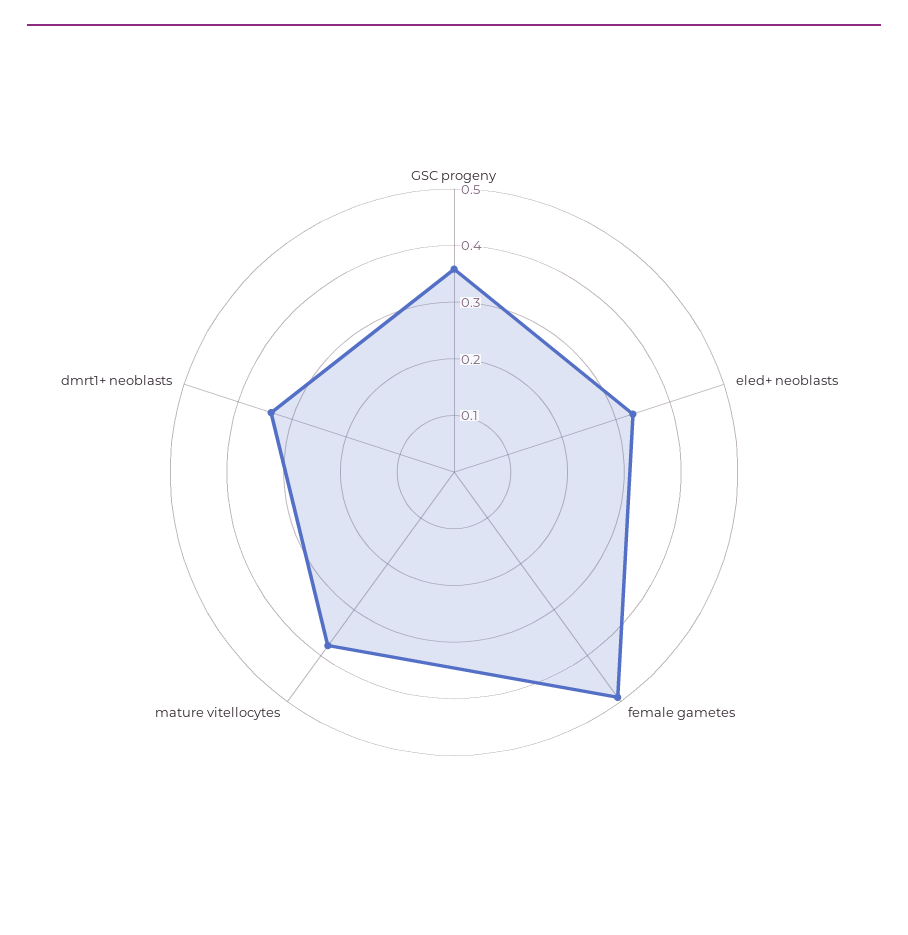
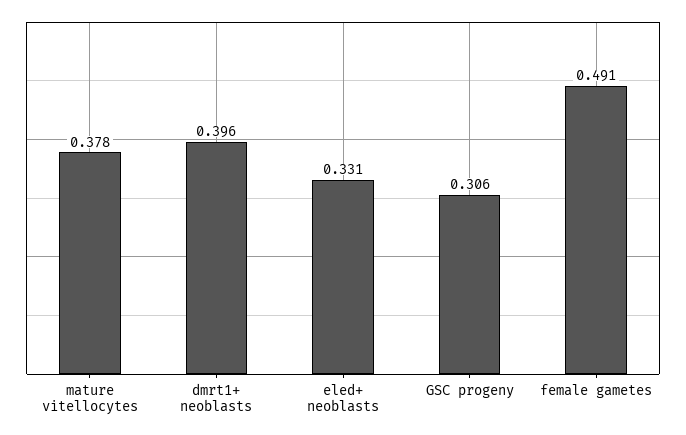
GSC progeny: 0.36 -> 0.306
dmrt1+ neoblasts: 0.34 -> 0.396

